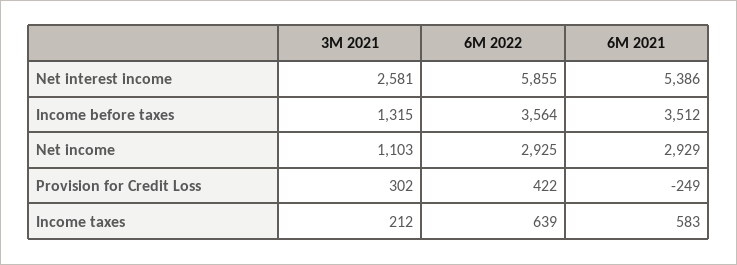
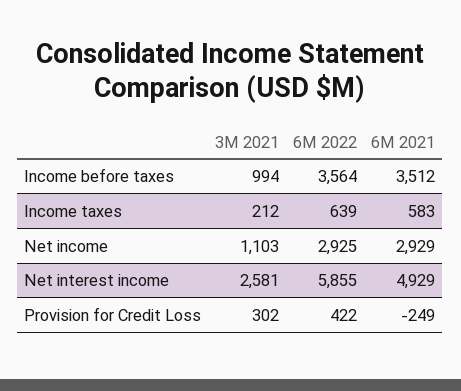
6M 2021, Net interest income: 5386 -> 4929
3M 2021, Income before taxes: 1315 -> 994

